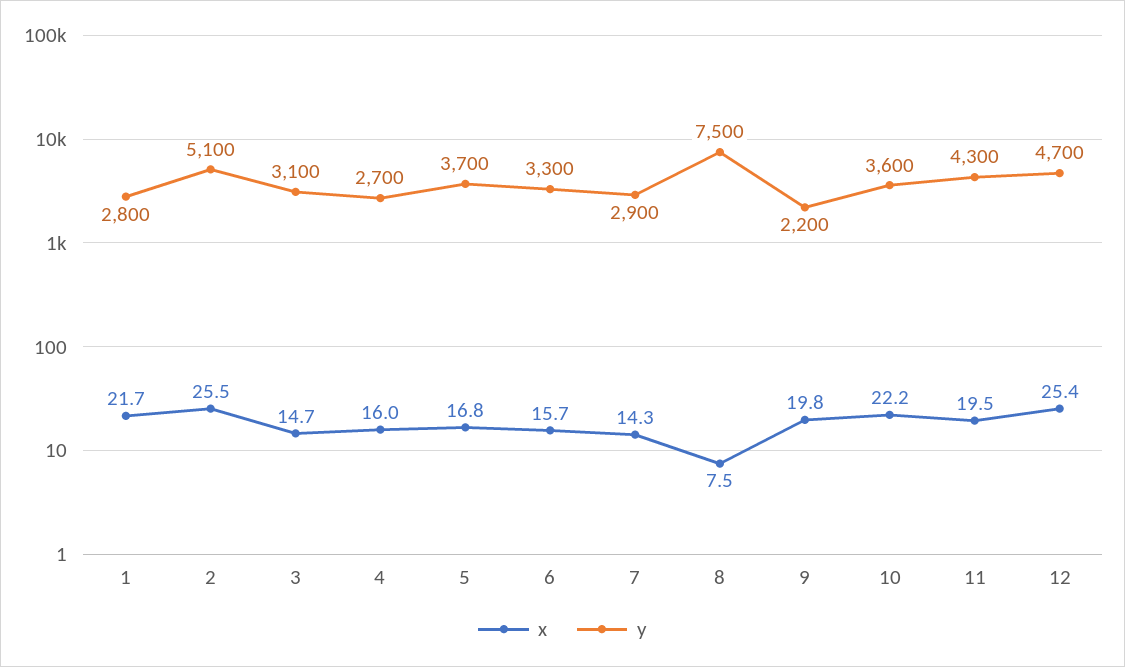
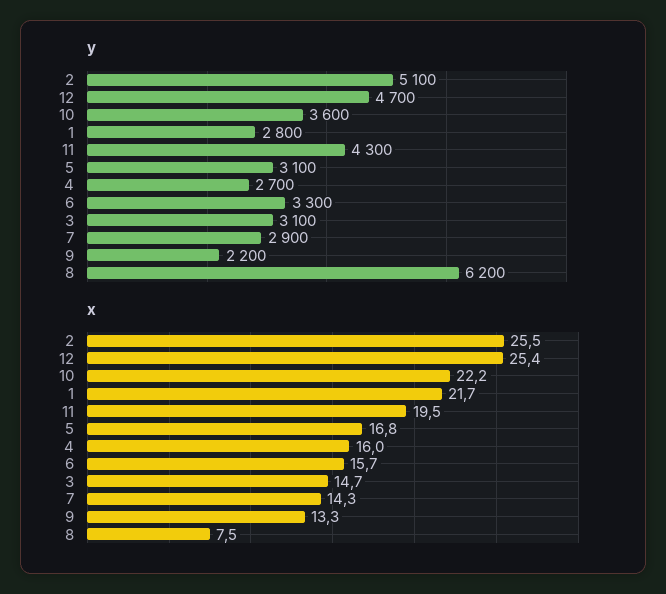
y, 5: 3700 -> 3100
y, 8: 7500 -> 6200
x, 9: 19.8 -> 13.3

